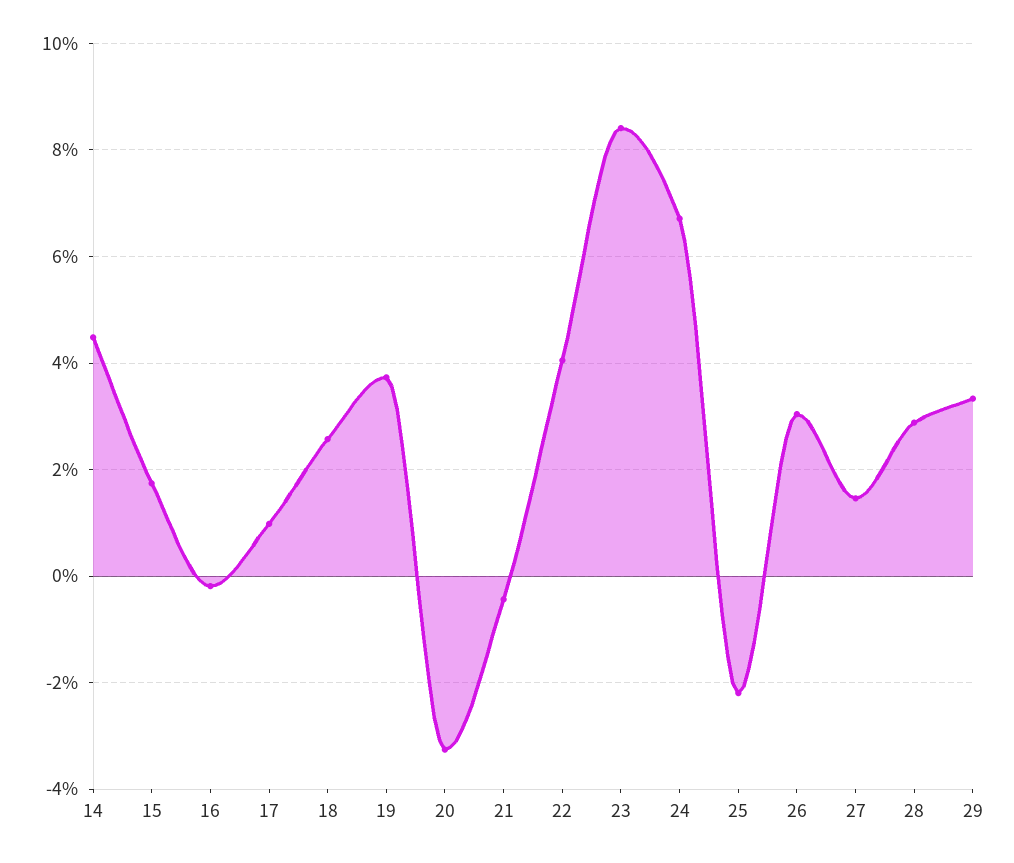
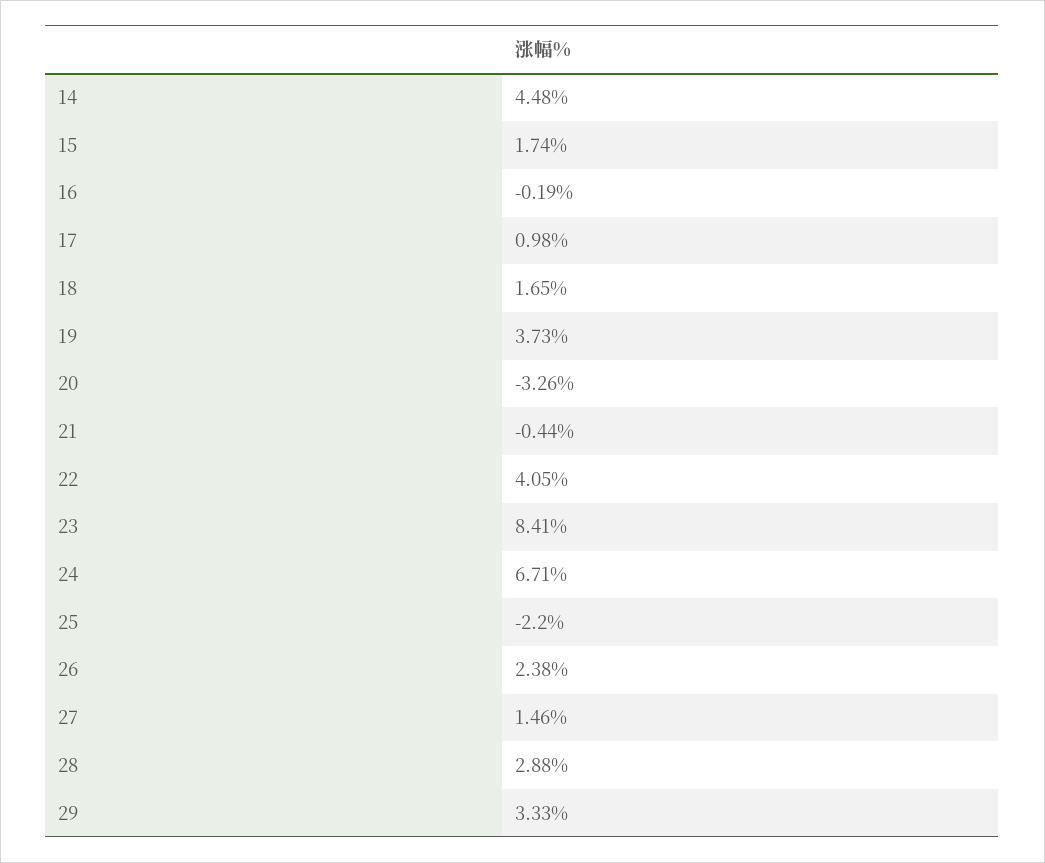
18: 2.6 -> 1.65
26: 3 -> 2.38

